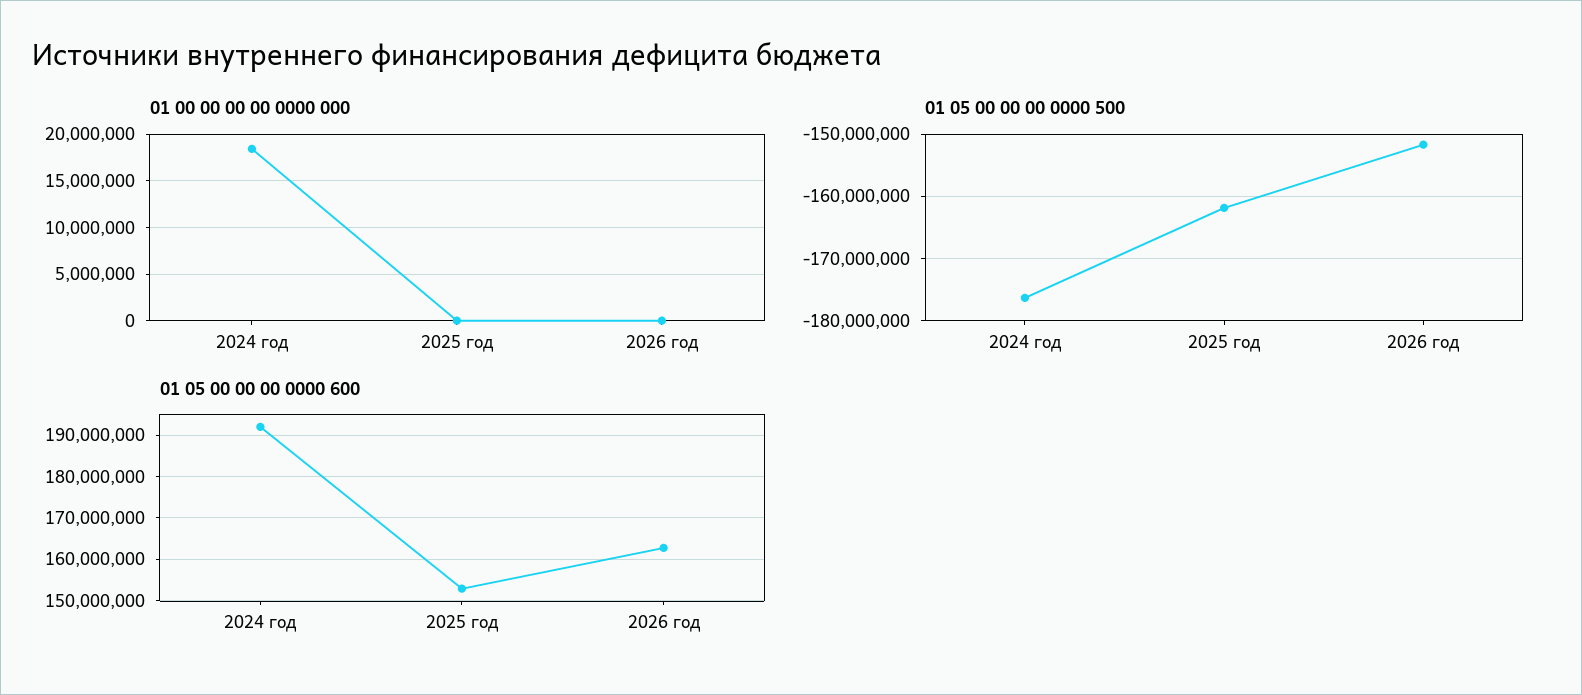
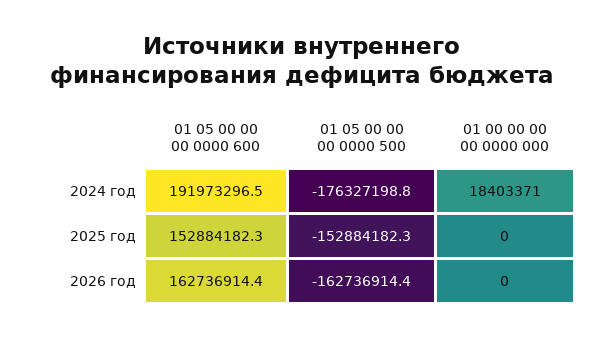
01 05 00 00 00 0000 500, 2025 год: -162000000 -> -152884182.3
01 05 00 00 00 0000 500, 2026 год: -152000000 -> -162736914.4

